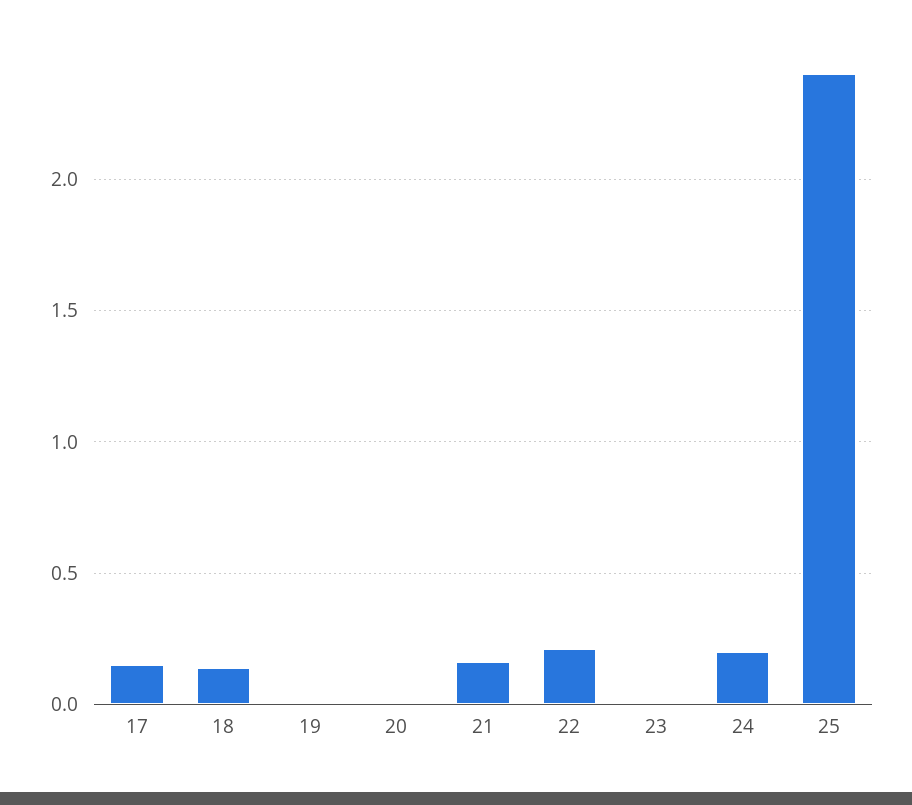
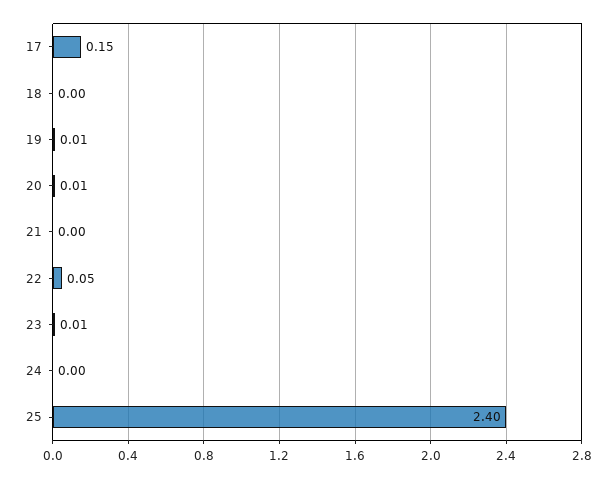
18: 0.15 -> 0
21: 0.15 -> 0
22: 0.2 -> 0.05
24: 0.2 -> 0

